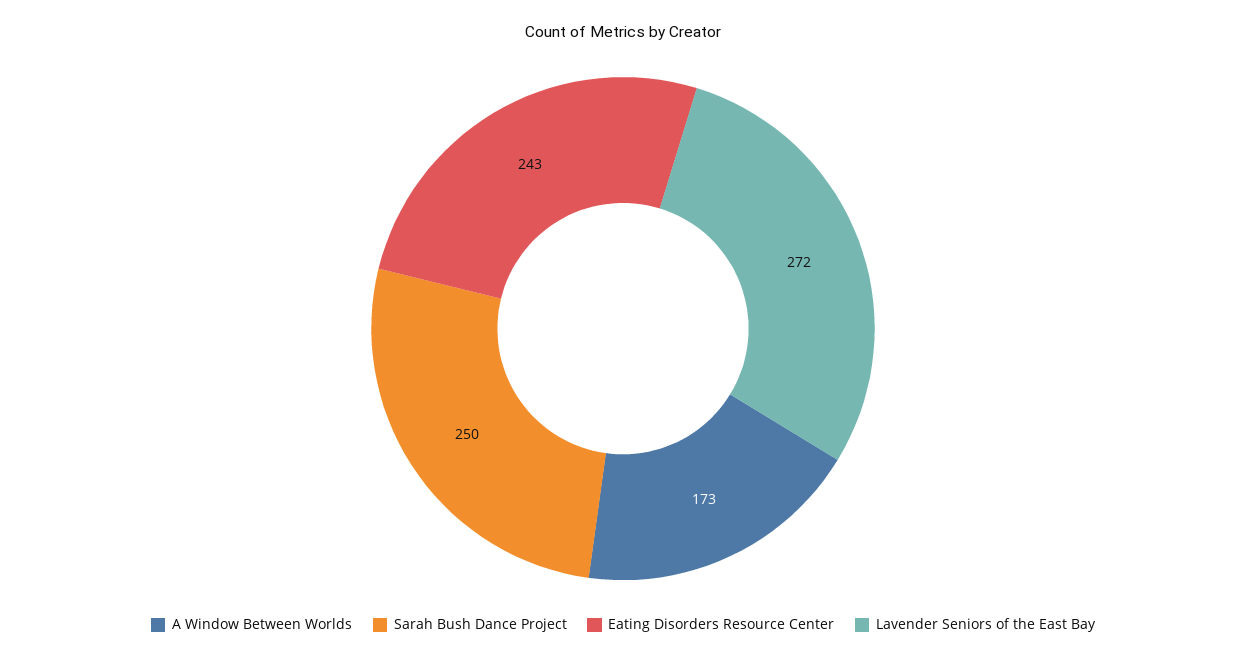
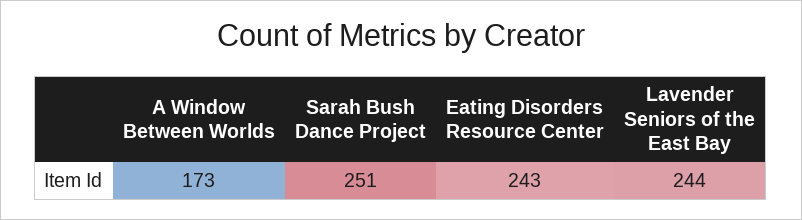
Sarah Bush Dance Project: 250 -> 251
Lavender Seniors of the East Bay: 272 -> 244

